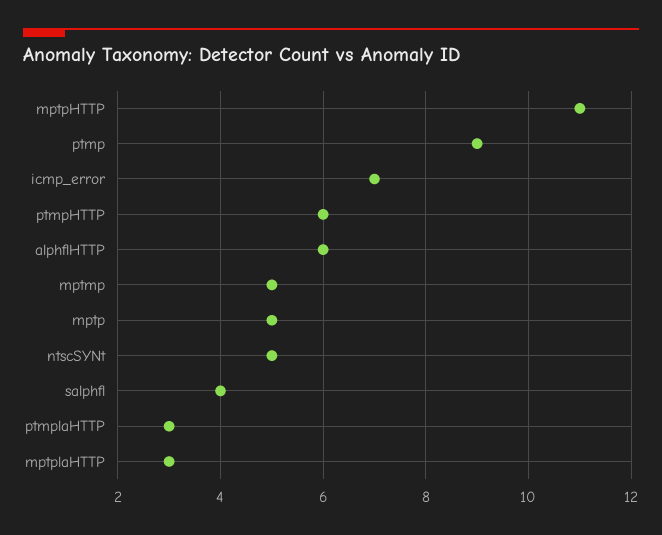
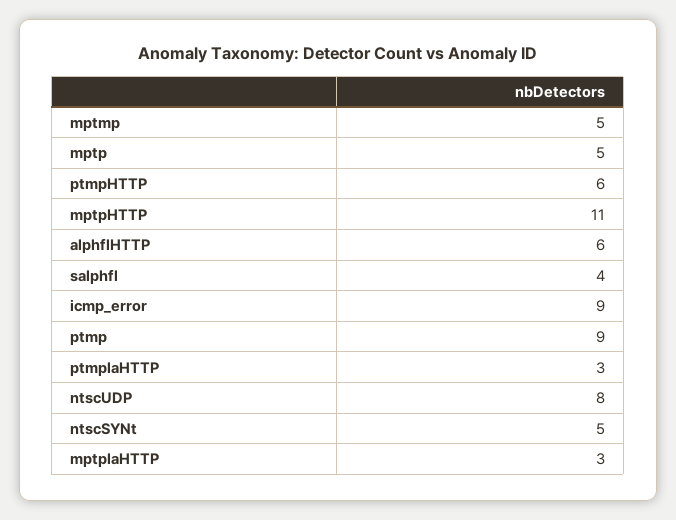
icmp_error: 7 -> 9
ntscUDP: none -> 8

